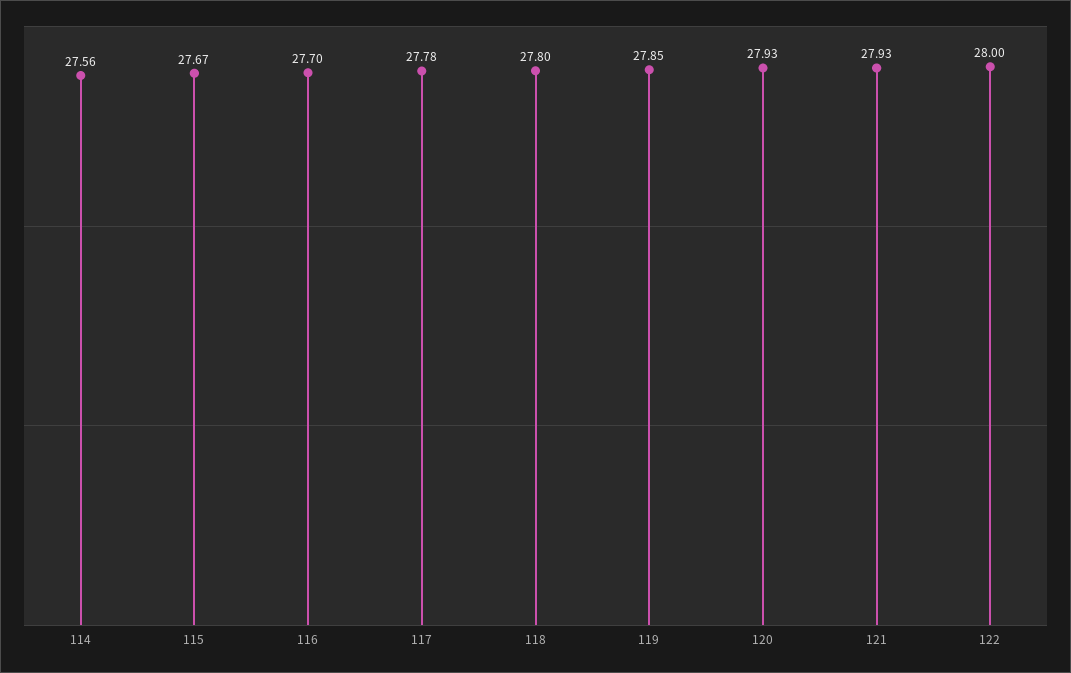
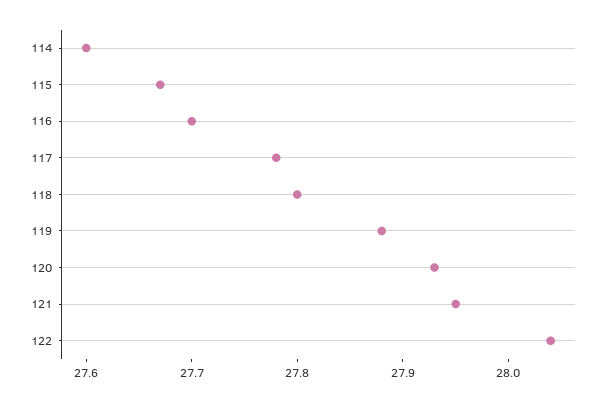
114: 27.56 -> 27.6
119: 27.85 -> 27.88
121: 27.93 -> 27.95
122: 28 -> 28.04

